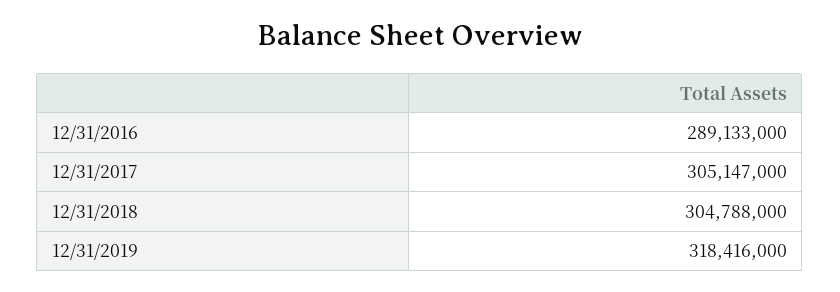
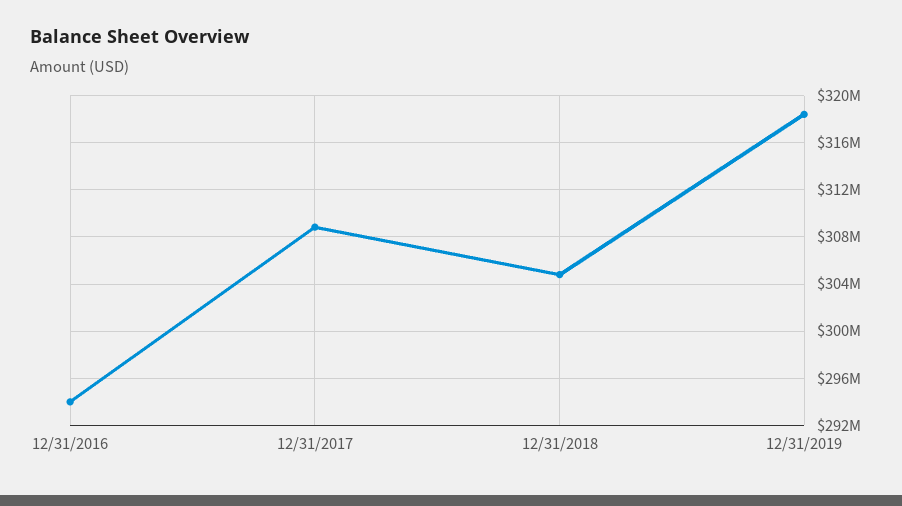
12/31/2016: 289133000 -> 294000000
12/31/2017: 305147000 -> 309000000

